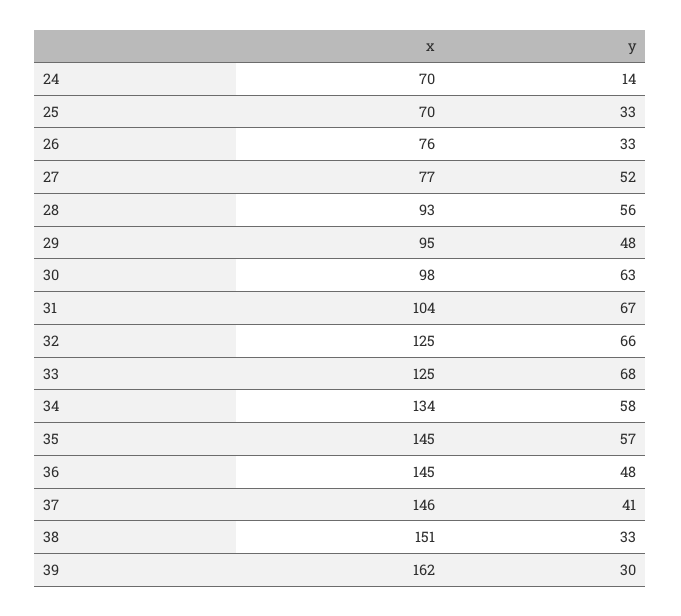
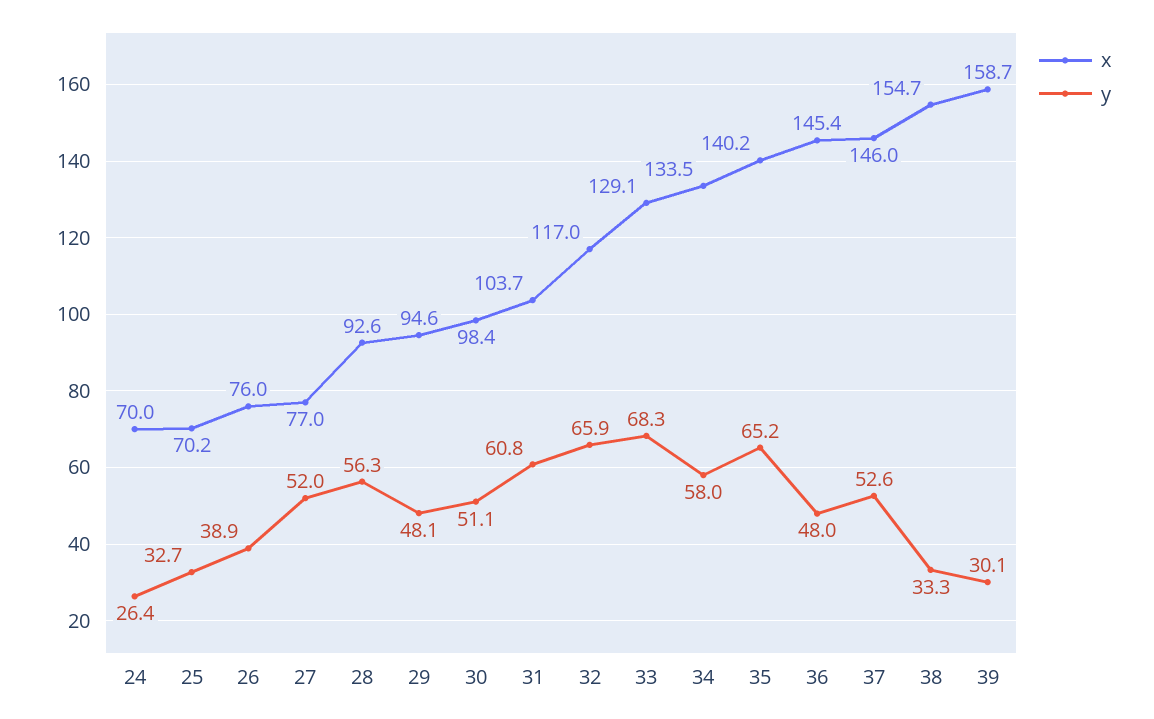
y, 24: 14 -> 26.4
y, 26: 33 -> 38.9
y, 30: 63 -> 51.1
y, 31: 67 -> 60.8
x, 32: 125 -> 117
x, 33: 125 -> 129.1
x, 35: 145 -> 140.2
y, 35: 57 -> 65.2
y, 37: 41 -> 52.6
x, 38: 151 -> 154.7
x, 39: 162 -> 158.7

